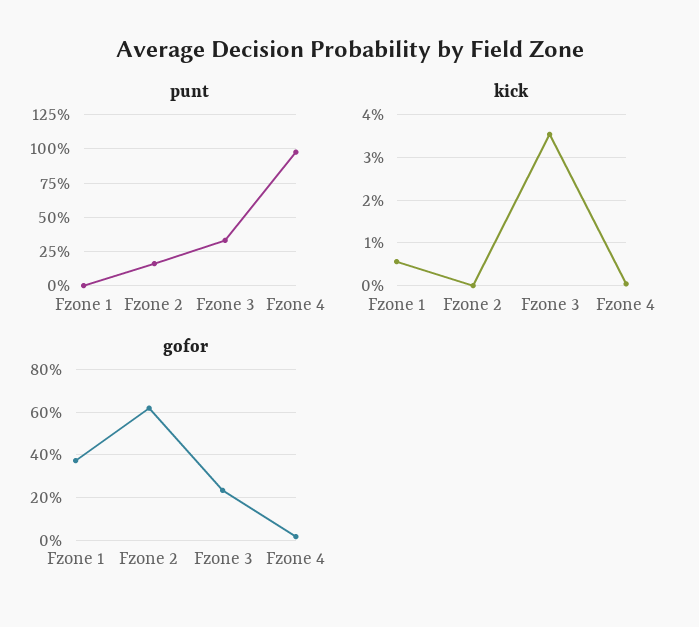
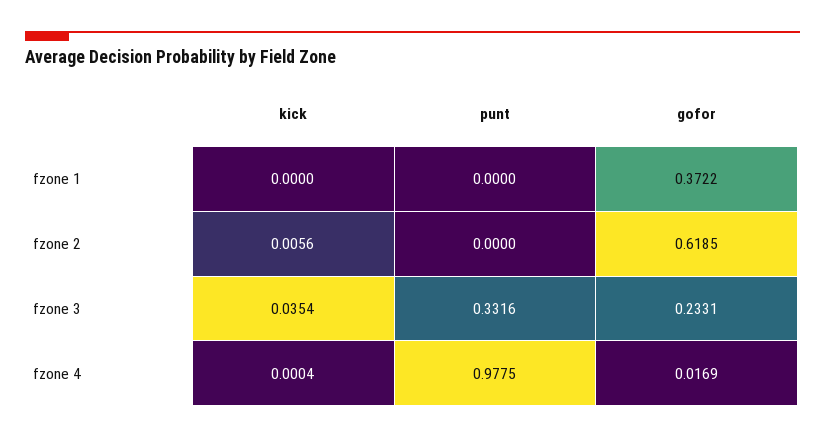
punt, Fzone 2: 0.15 -> 0
kick, Fzone 1: 0.006 -> 0
kick, Fzone 2: 0 -> 0.0056

